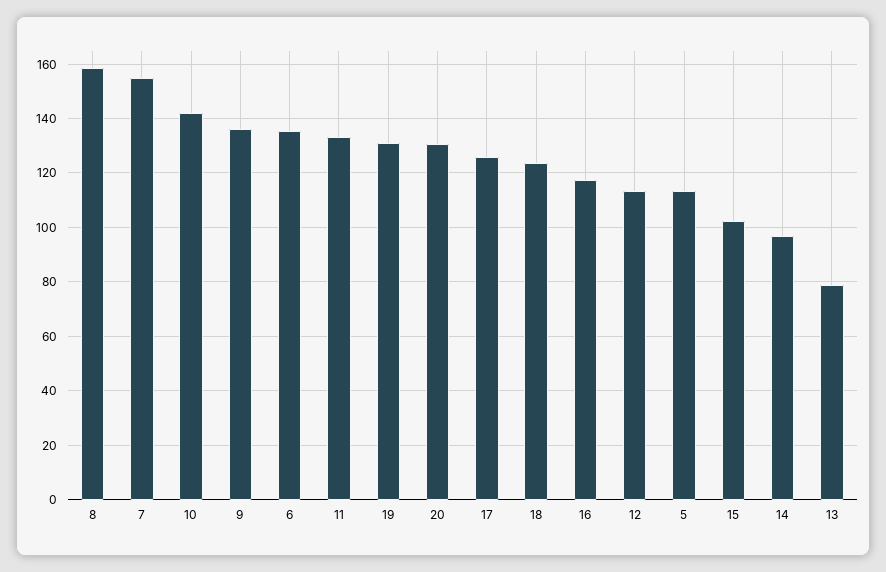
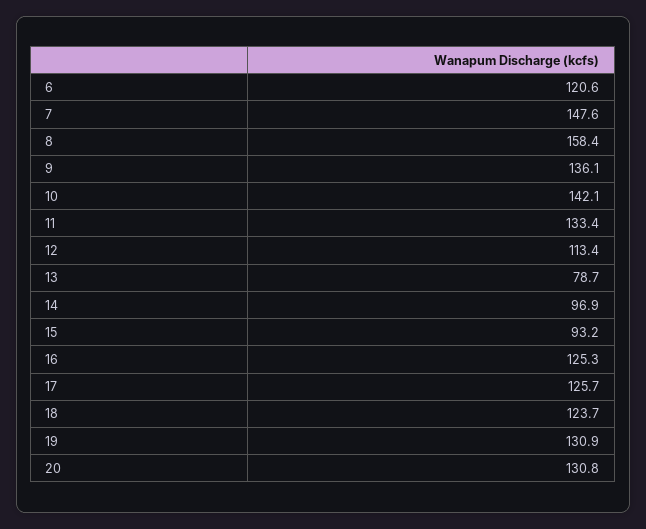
7: 155 -> 147.6
6: 135 -> 120.6
16: 117.5 -> 125.3
5: 112.5 -> none
15: 102.5 -> 93.2

